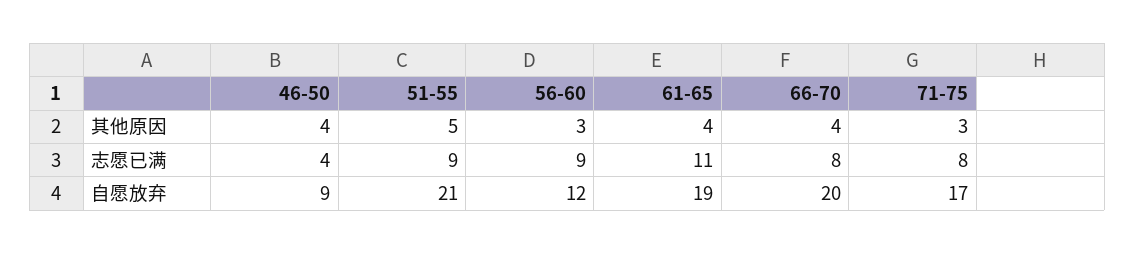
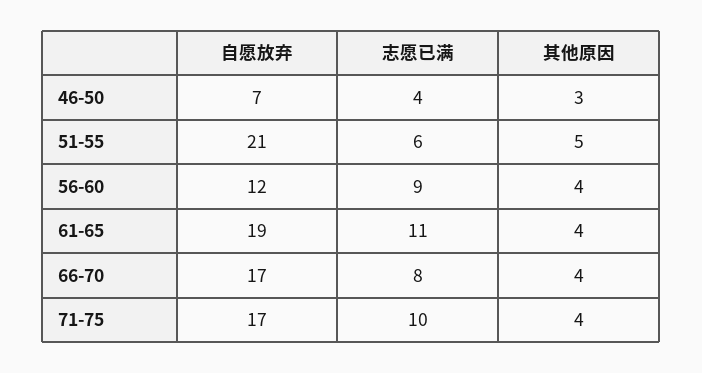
46-50, 其他原因: 4 -> 3
56-60, 其他原因: 3 -> 4
71-75, 其他原因: 3 -> 4
51-55, 志愿已满: 9 -> 6
71-75, 志愿已满: 8 -> 10
46-50, 自愿放弃: 9 -> 7
66-70, 自愿放弃: 20 -> 17

